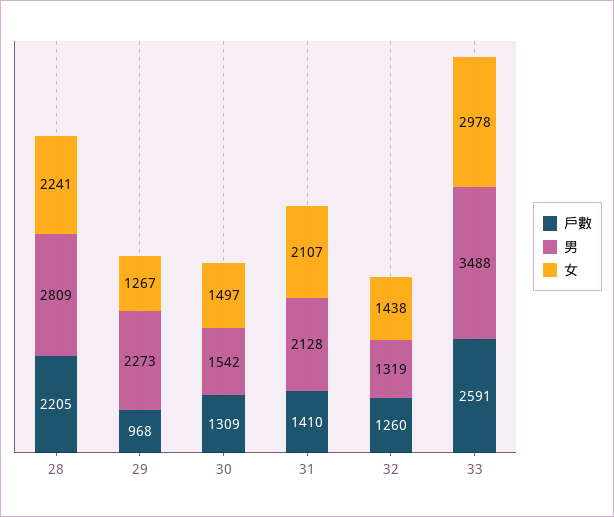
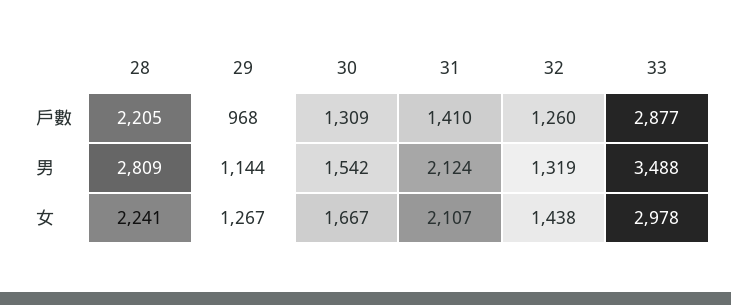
男, 29: 2273 -> 1144
女, 30: 1497 -> 1667
男, 31: 2128 -> 2124
戶數, 33: 2591 -> 2877

